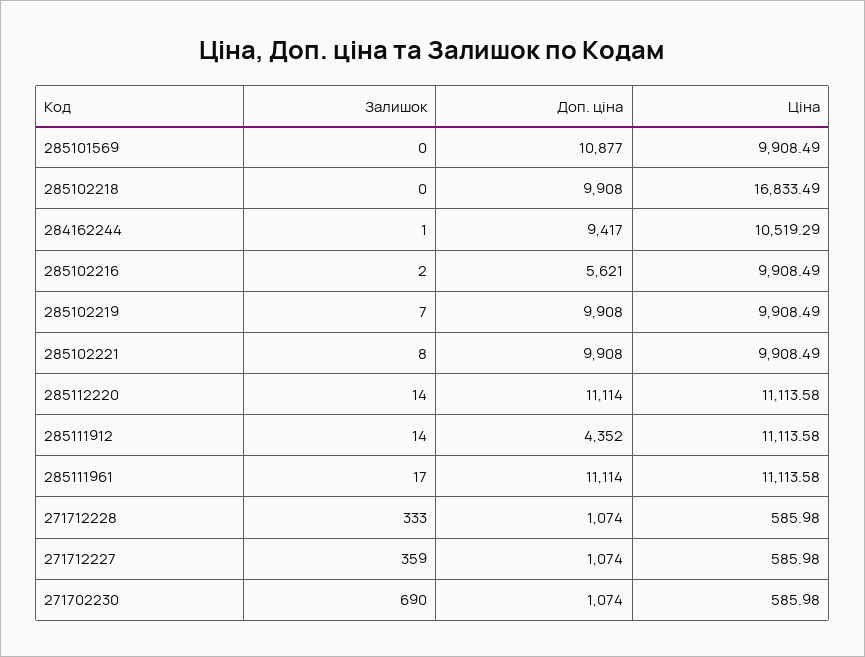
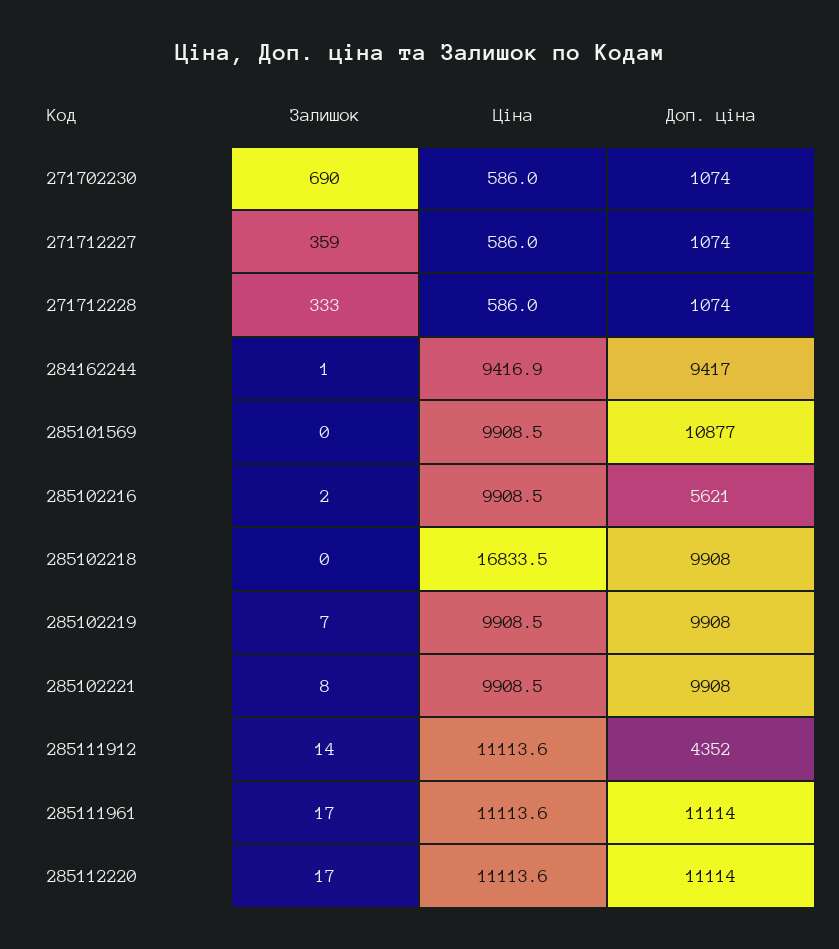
Ціна, 284162244: 10519.29 -> 9416.9
Залишок, 285112220: 14 -> 17

